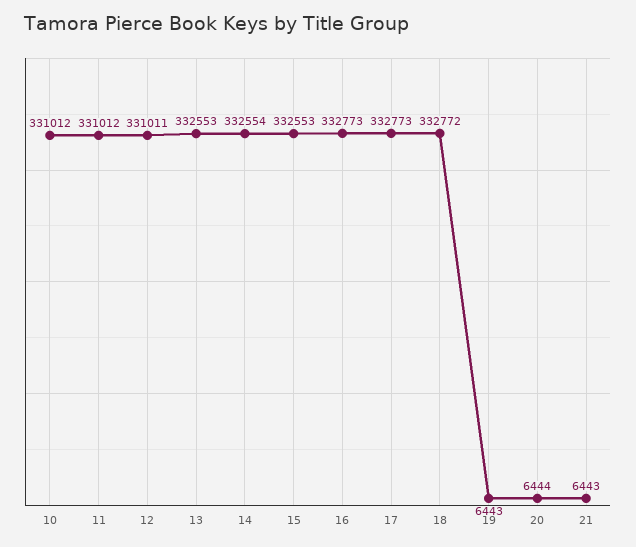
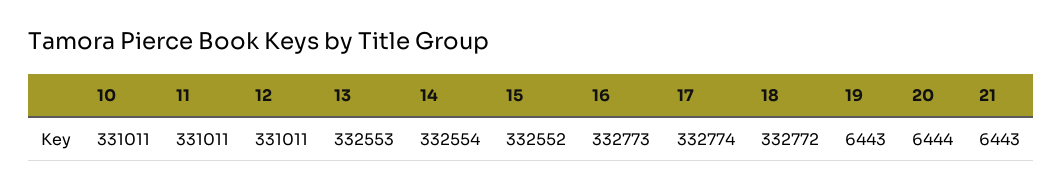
10: 331012 -> 331011
11: 331012 -> 331011
15: 332553 -> 332552
17: 332773 -> 332774

